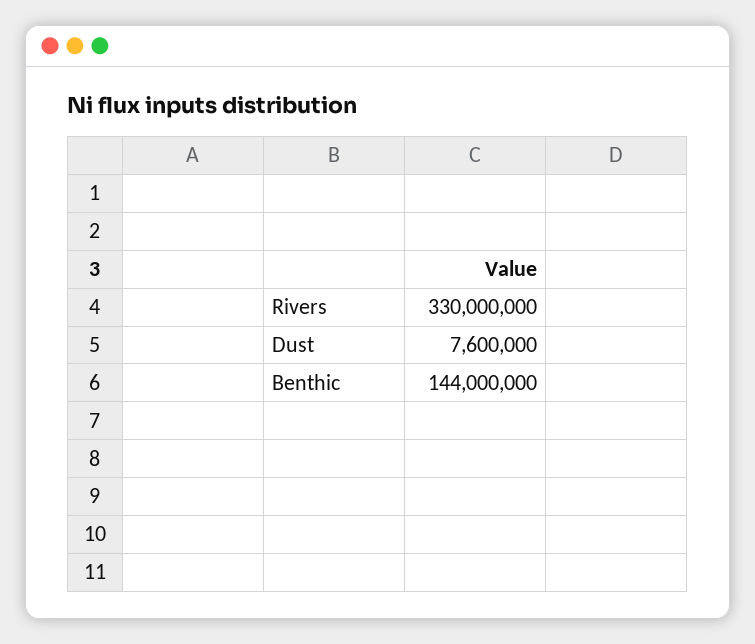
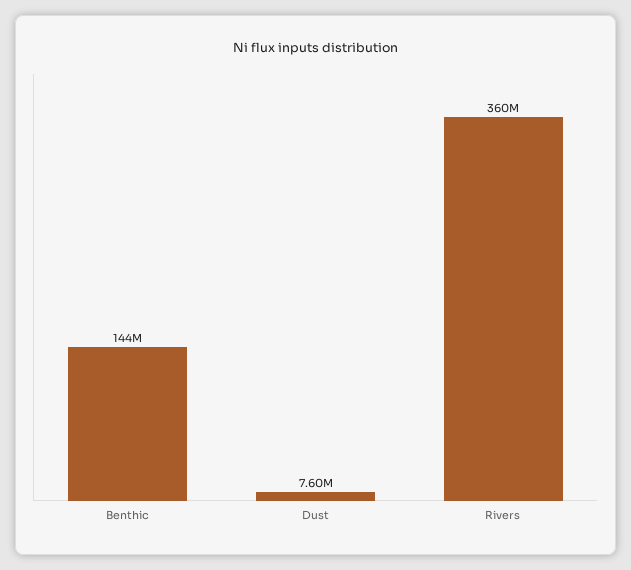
Rivers: 330000000 -> 360000000

